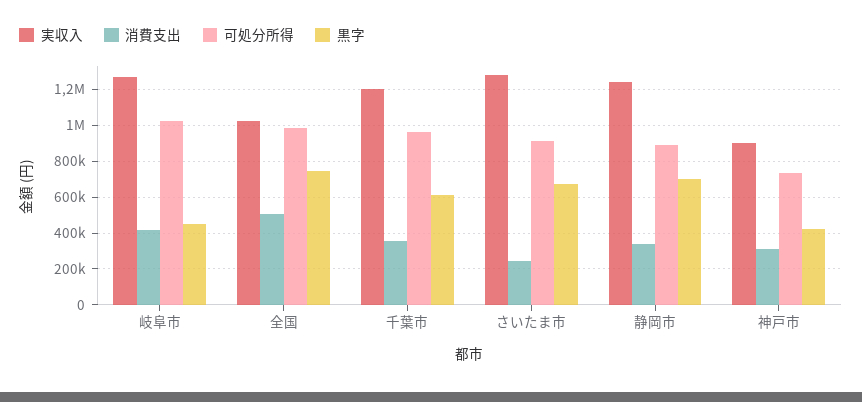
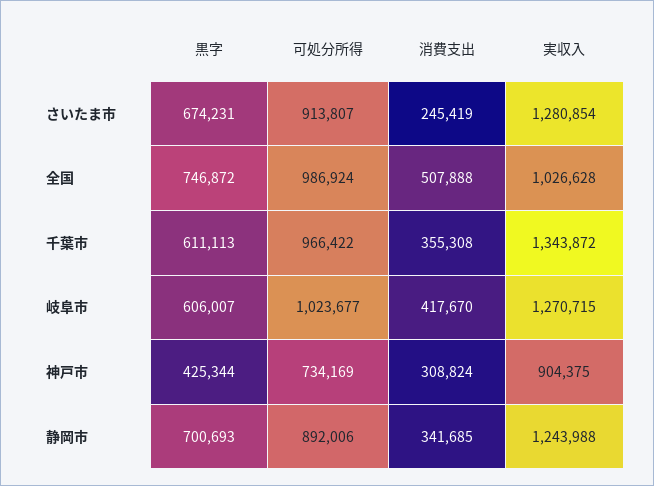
黒字, 岐阜市: 450000 -> 606007
実収入, 千葉市: 1200000 -> 1343872

